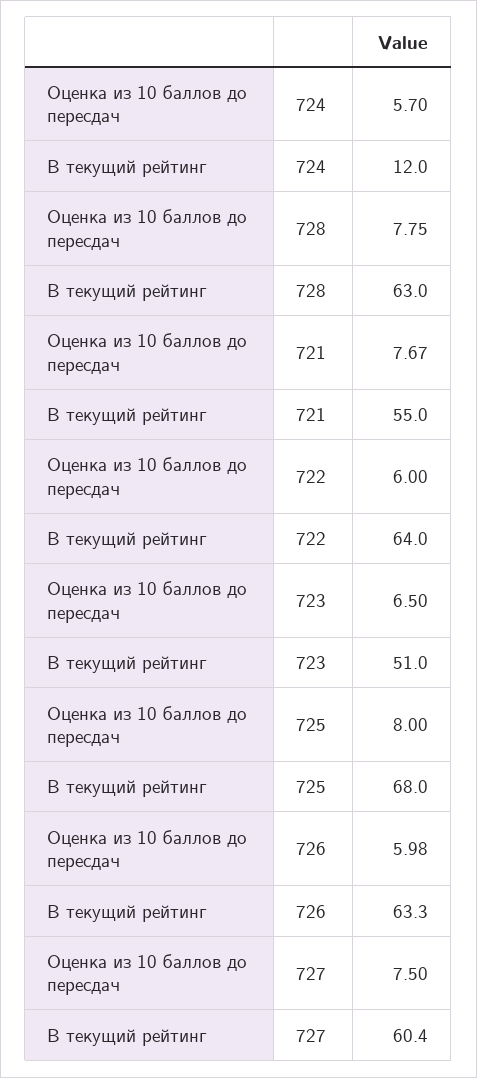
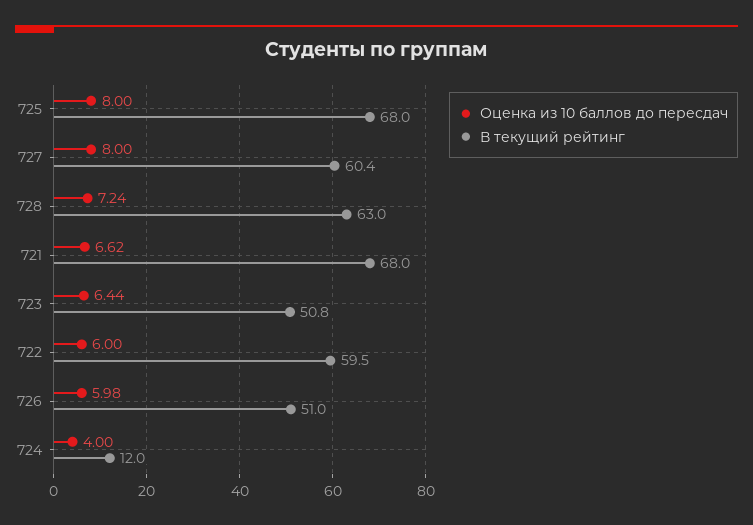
Оценка из 10 баллов до пересдач, 724: 5.7 -> 4
Оценка из 10 баллов до пересдач, 728: 7.75 -> 7.24
Оценка из 10 баллов до пересдач, 721: 7.67 -> 6.62
В текущий рейтинг, 721: 55 -> 68
В текущий рейтинг, 722: 64 -> 59.5
Оценка из 10 баллов до пересдач, 723: 6.5 -> 6.44
В текущий рейтинг, 723: 51 -> 50.8
В текущий рейтинг, 726: 63.3 -> 51
Оценка из 10 баллов до пересдач, 727: 7.5 -> 8

